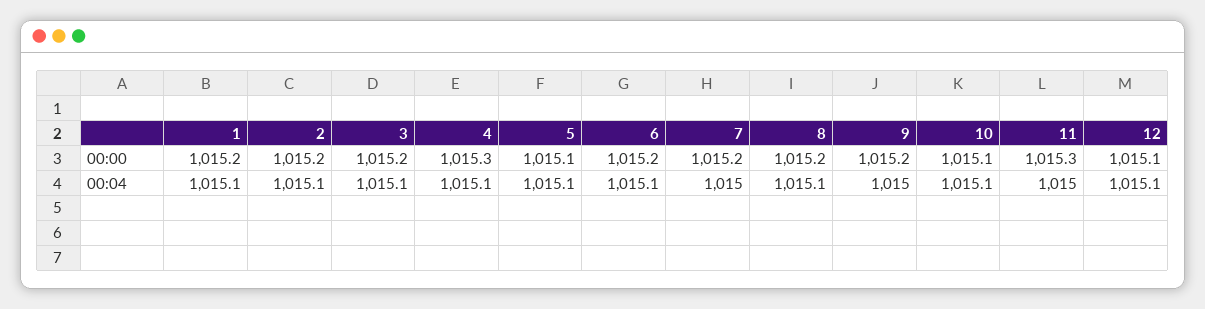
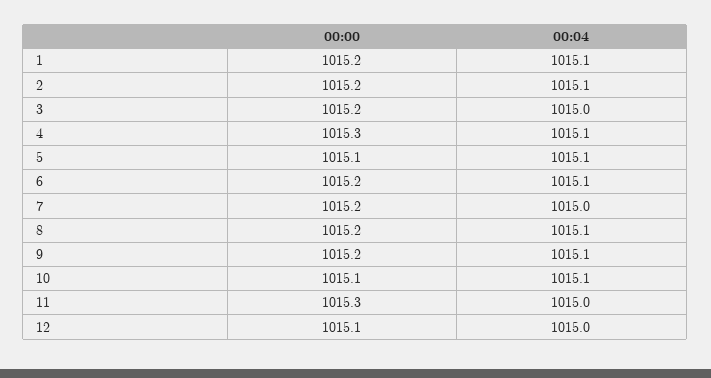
3, 00:04: 1015.1 -> 1015
9, 00:04: 1015 -> 1015.1
12, 00:04: 1015.1 -> 1015

